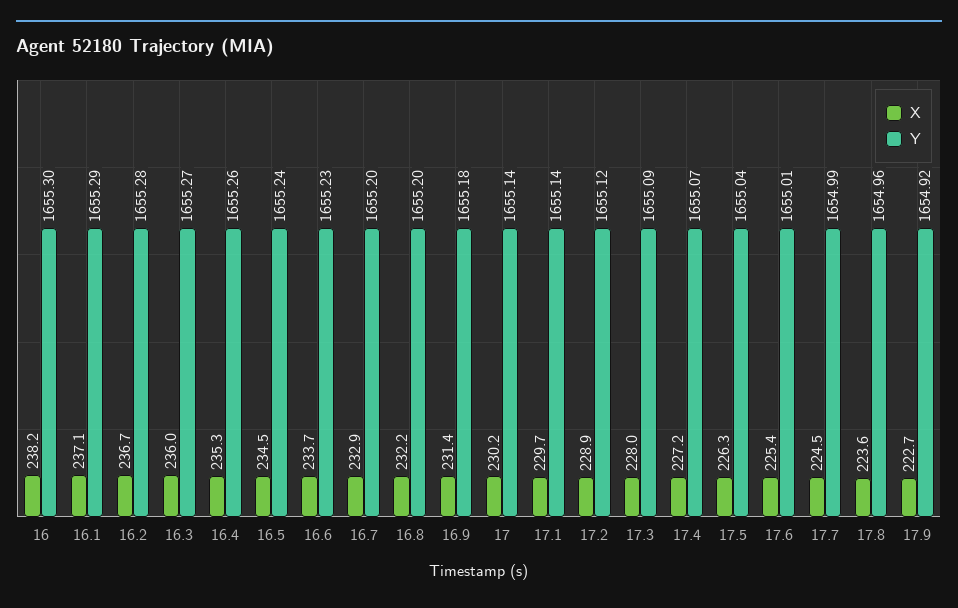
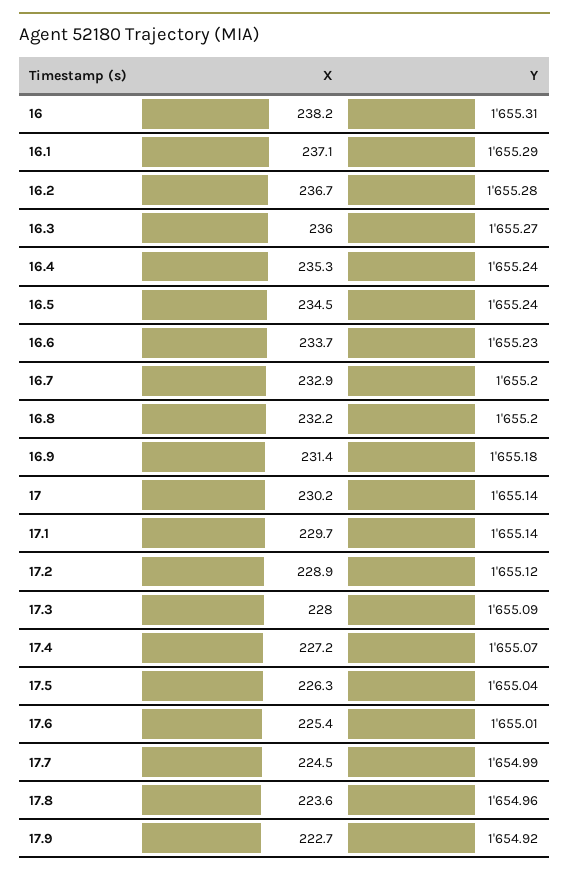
Y, 16: 1655.3 -> 1655.31
Y, 16.4: 1655.26 -> 1655.24

